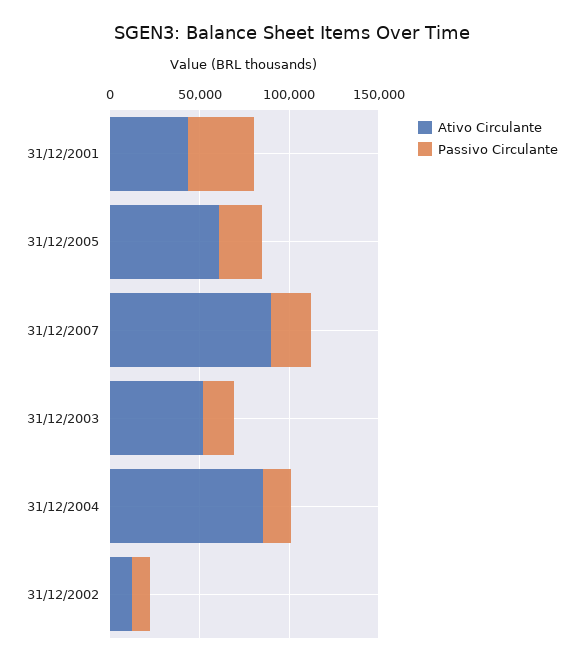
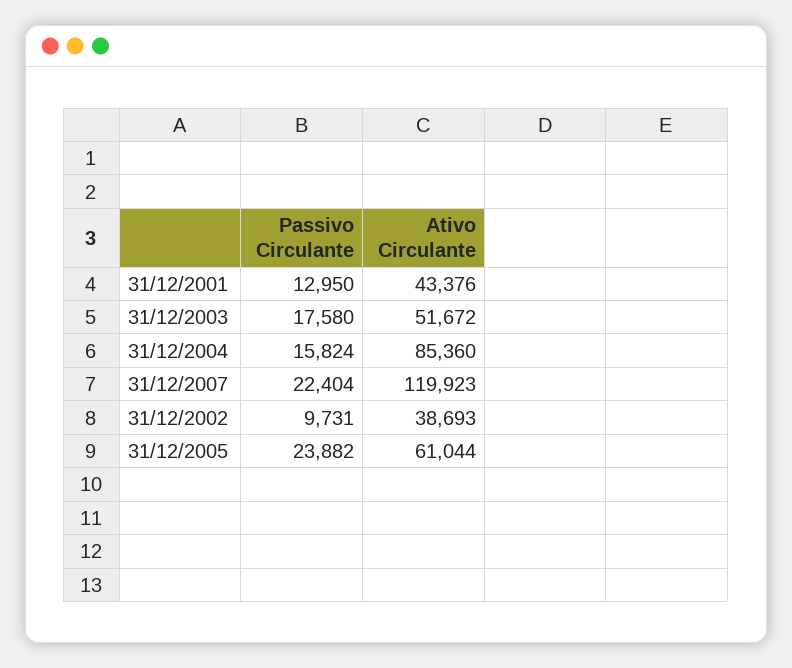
Passivo Circulante, 31/12/2001: 40000 -> 12950
Ativo Circulante, 31/12/2007: 90000 -> 119923
Ativo Circulante, 31/12/2002: 10000 -> 38693

